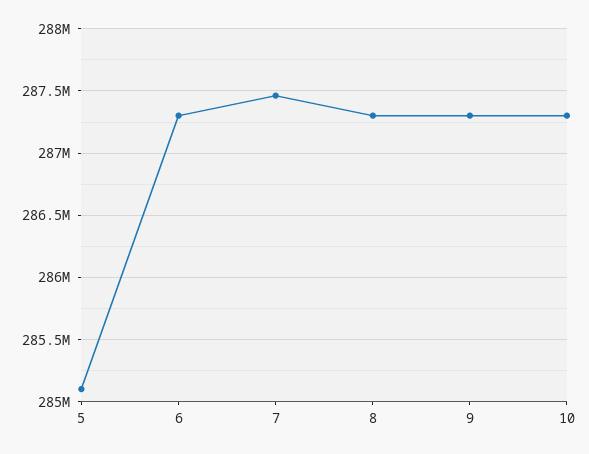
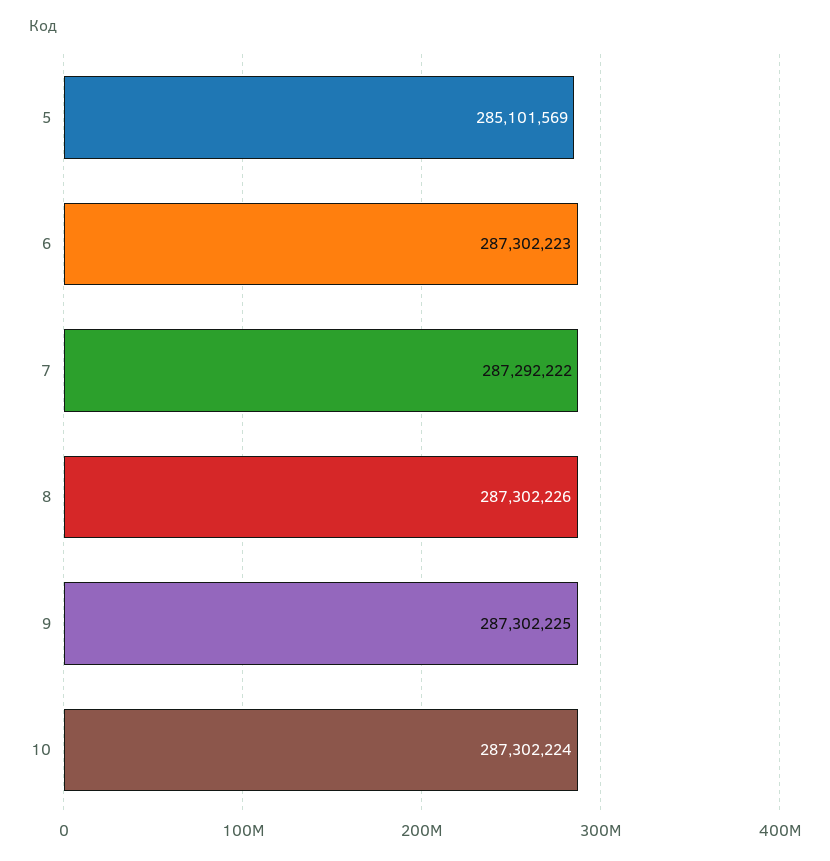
7: 287450000 -> 287292222

